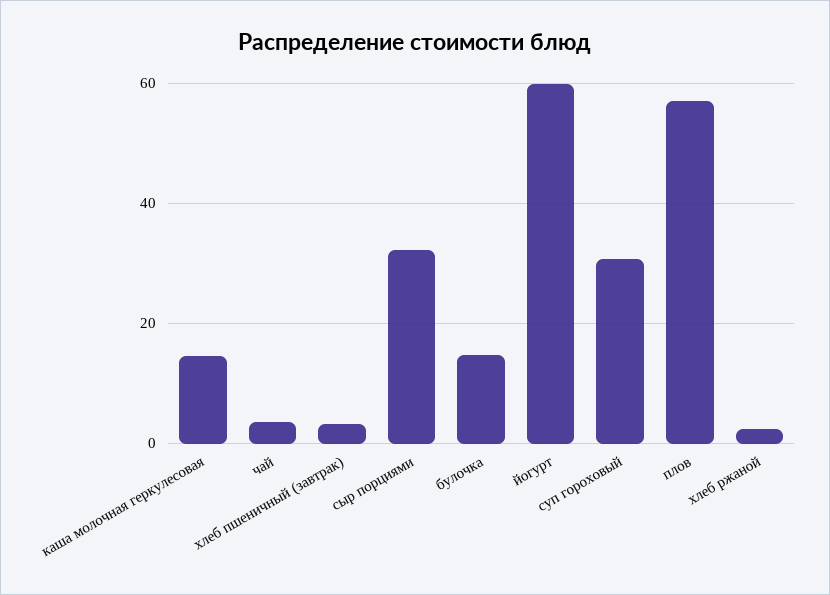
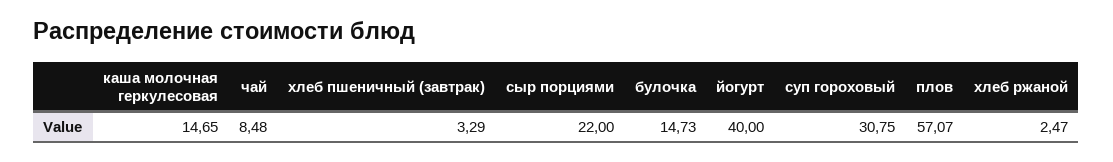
чай: 4 -> 8.48
сыр порциями: 32 -> 22
йогурт: 60 -> 40

